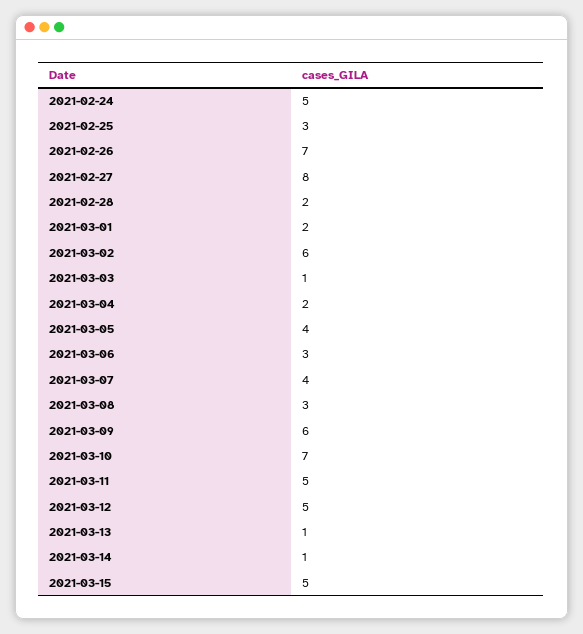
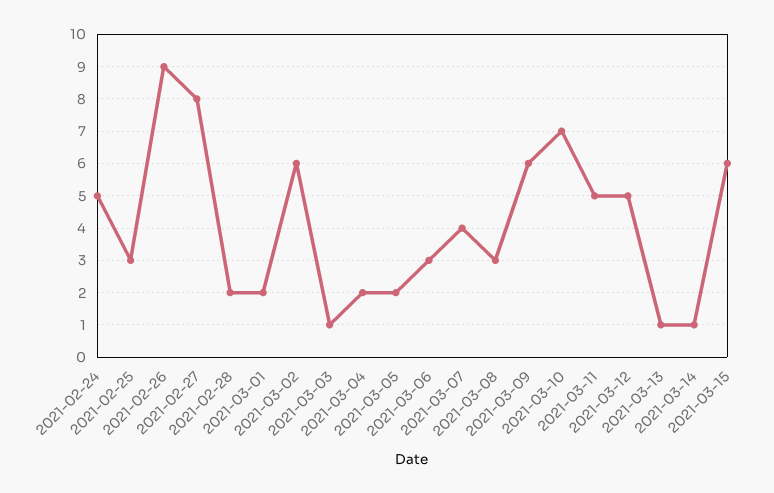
2021-02-26: 7 -> 9
2021-03-05: 4 -> 2
2021-03-15: 5 -> 6

